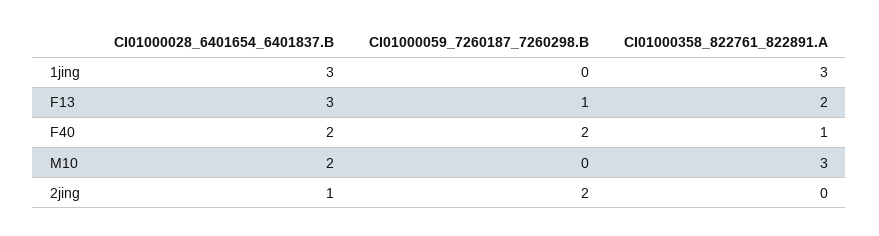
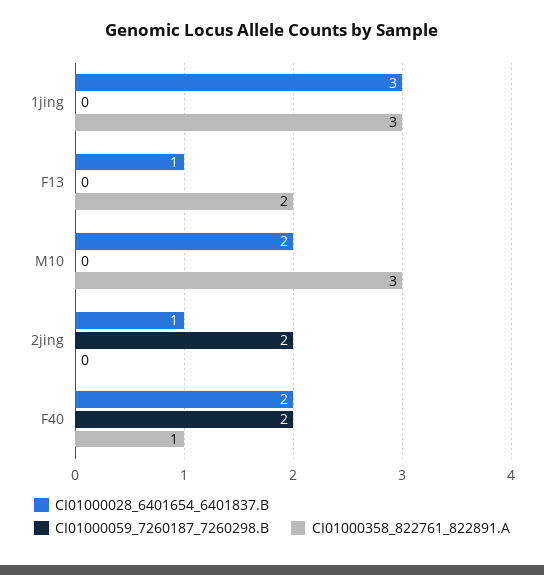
CI01000028_6401654_6401837.B, F13: 3 -> 1
CI01000059_7260187_7260298.B, F13: 1 -> 0

